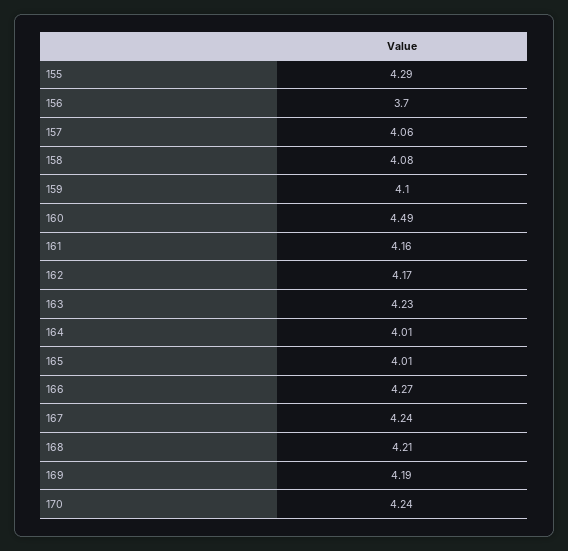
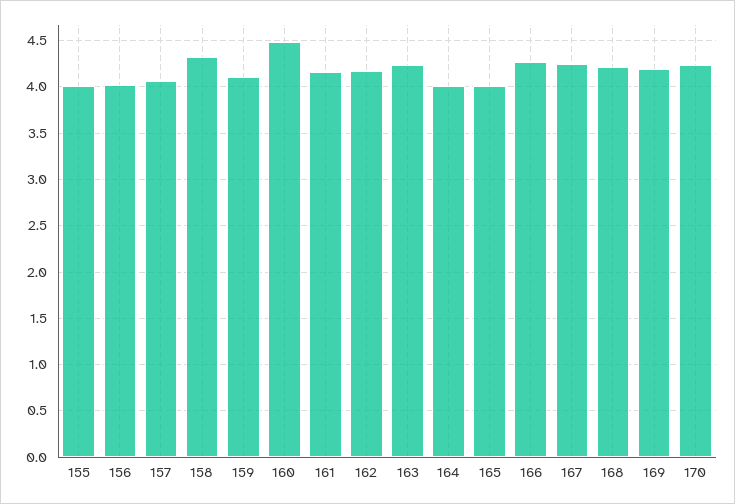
155: 4.29 -> 4
156: 3.7 -> 4
158: 4.08 -> 4.3

